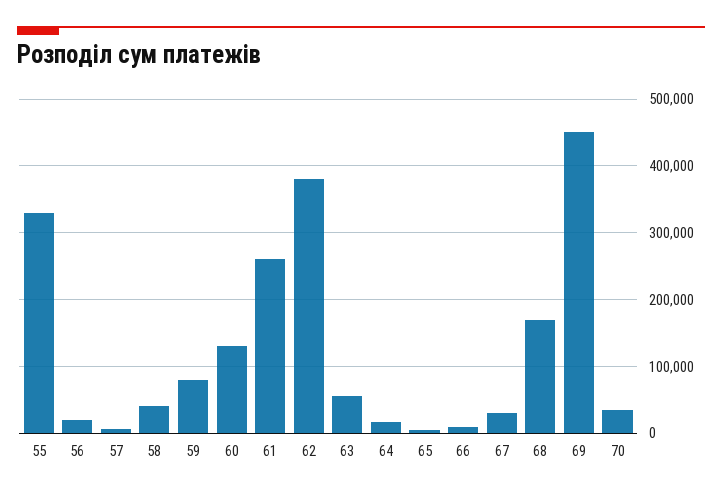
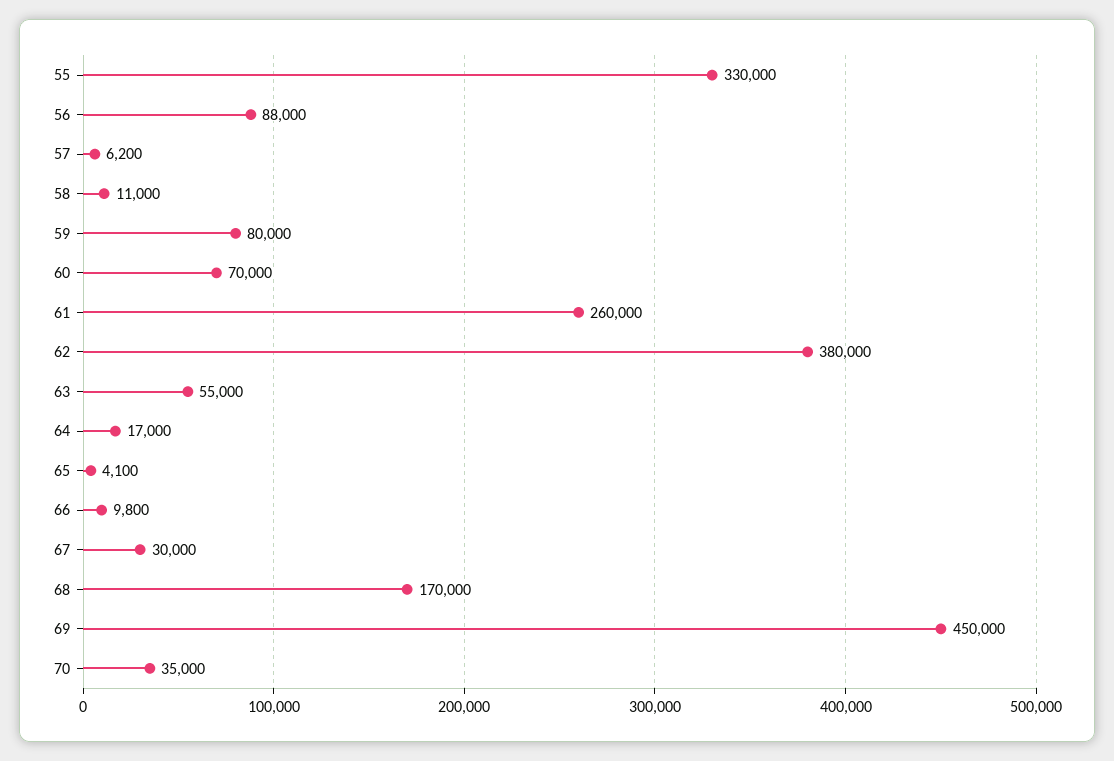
56: 20000 -> 88000
58: 40000 -> 11000
60: 130000 -> 70000

